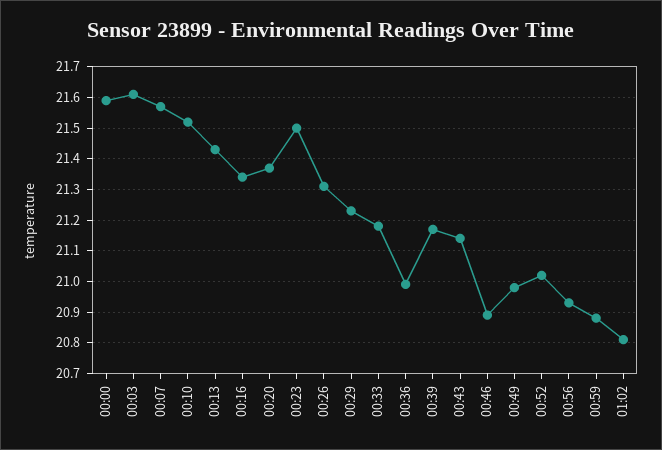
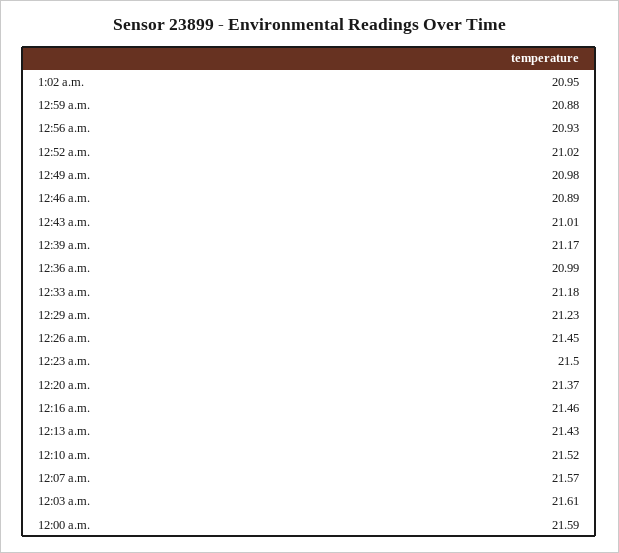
00:16: 21.35 -> 21.46
00:26: 21.3 -> 21.45
00:43: 21.15 -> 21.01
01:02: 20.8 -> 20.95

